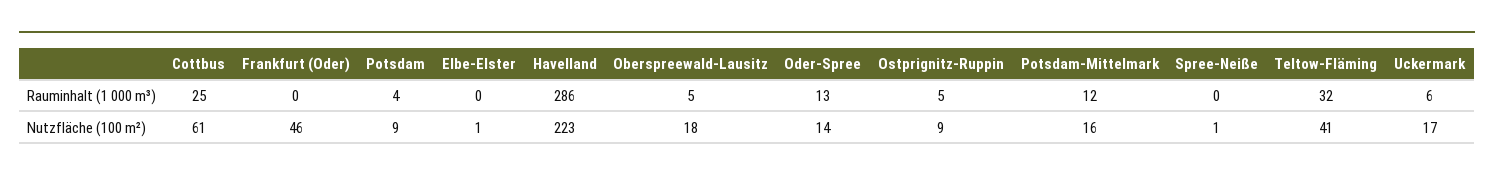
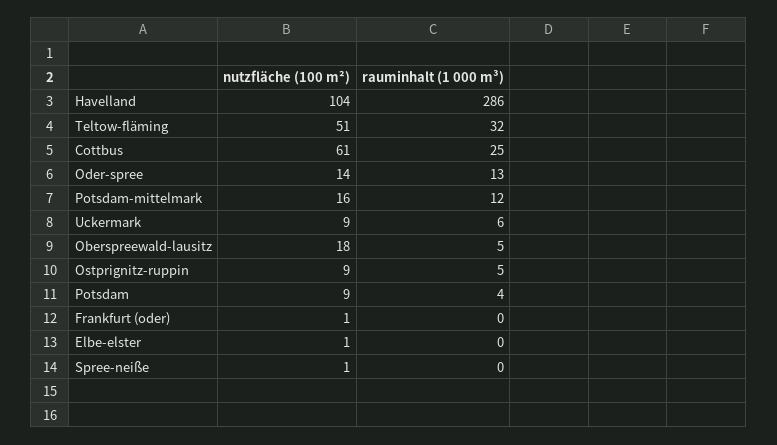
Frankfurt (Oder), Nutzfläche (100 m²): 46 -> 1
Havelland, Nutzfläche (100 m²): 223 -> 104
Teltow-Fläming, Nutzfläche (100 m²): 41 -> 51
Uckermark, Nutzfläche (100 m²): 17 -> 9

